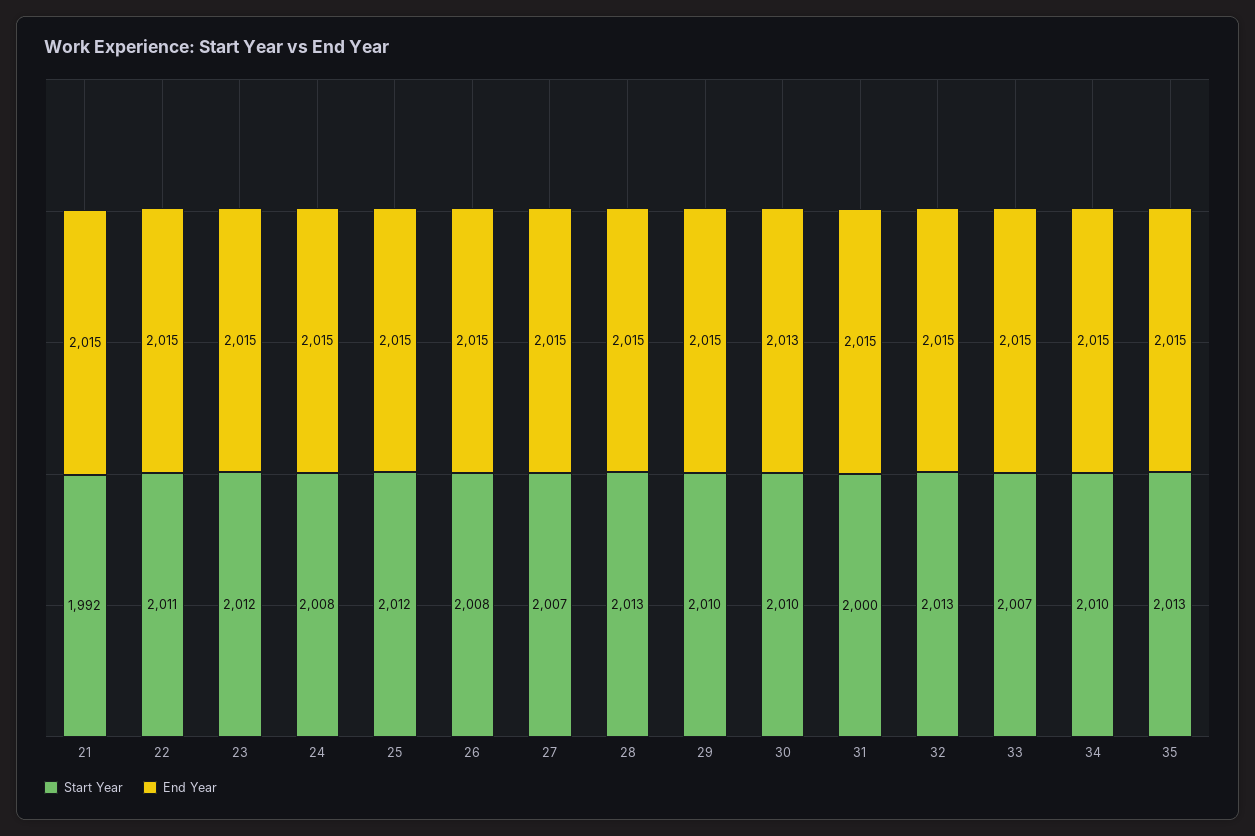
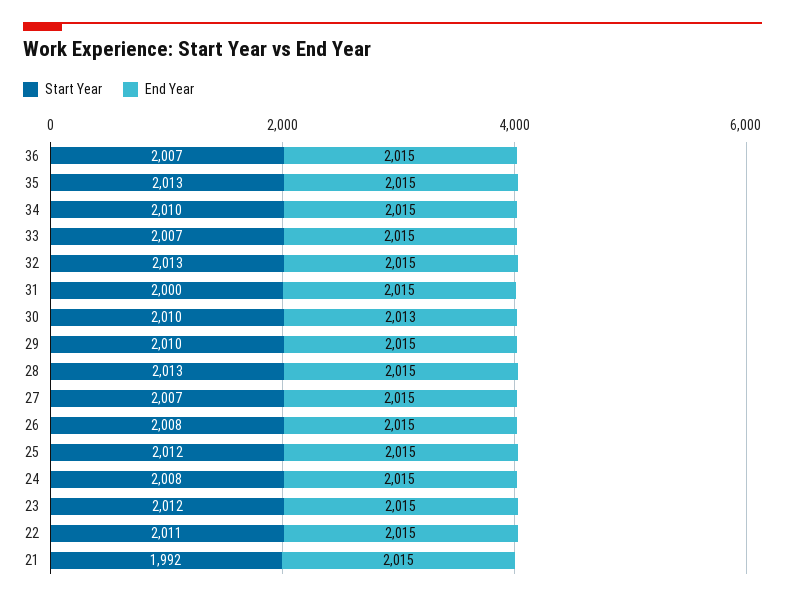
Start Year, 36: none -> 2007
End Year, 36: none -> 2015

